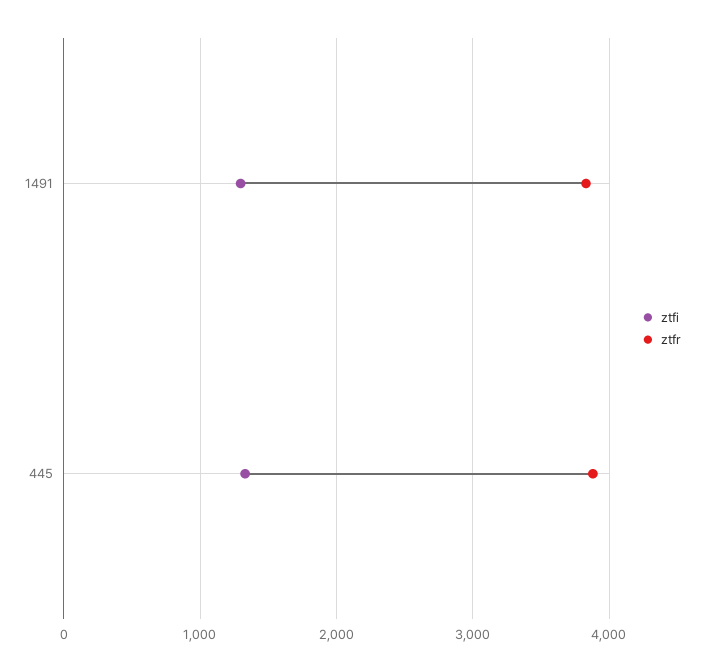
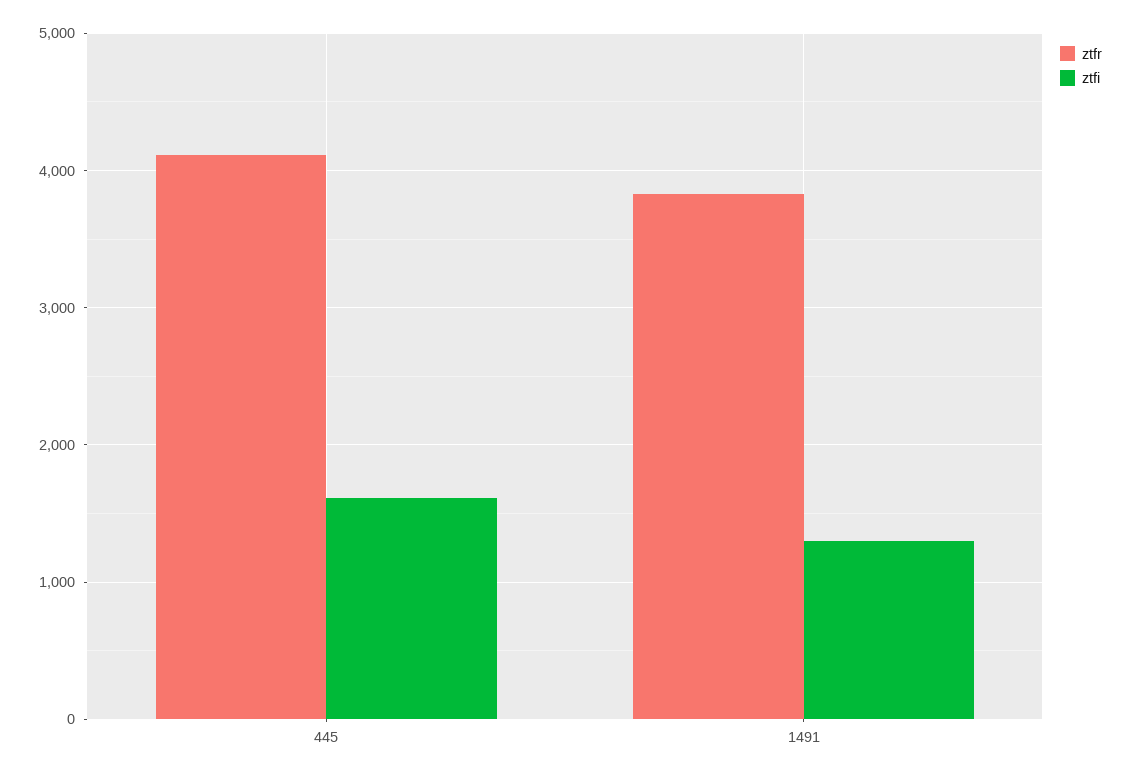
ztfi, 445: 1300 -> 1600
ztfr, 445: 3900 -> 4100

